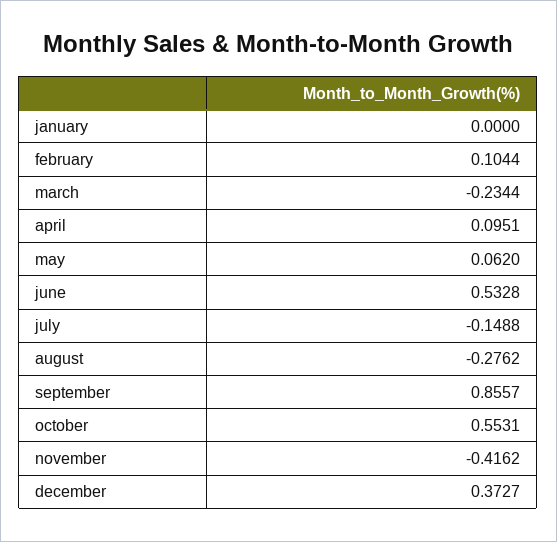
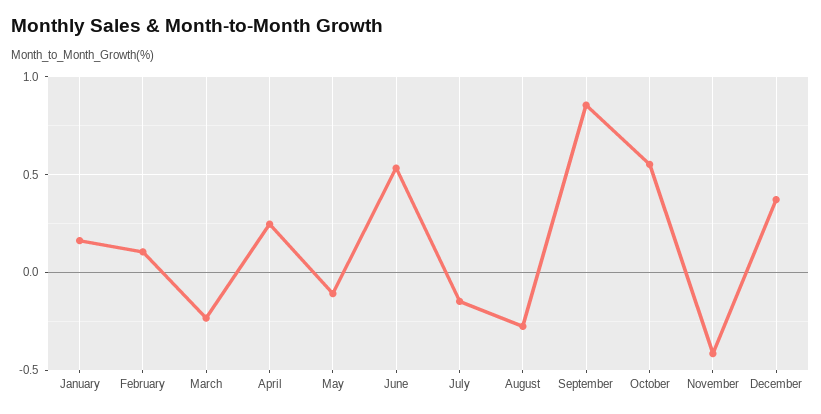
january: 0 -> 0.15
april: 0.0951 -> 0.25
may: 0.062 -> -0.1

